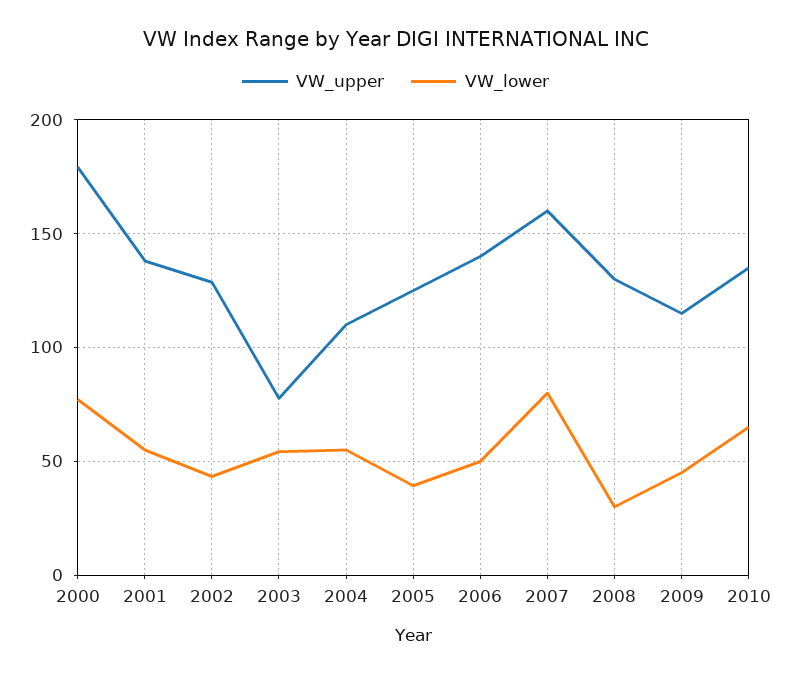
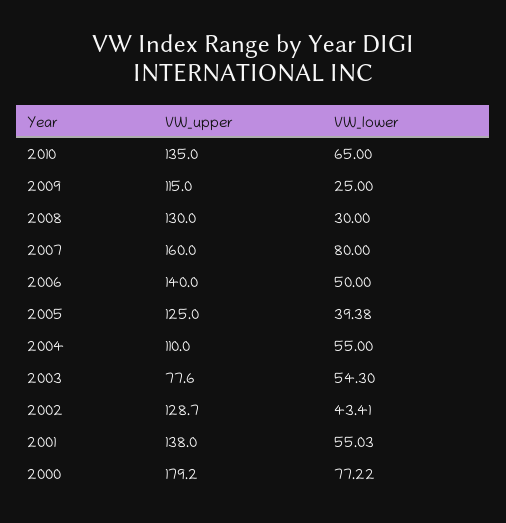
VW_lower, 2009: 45 -> 25

